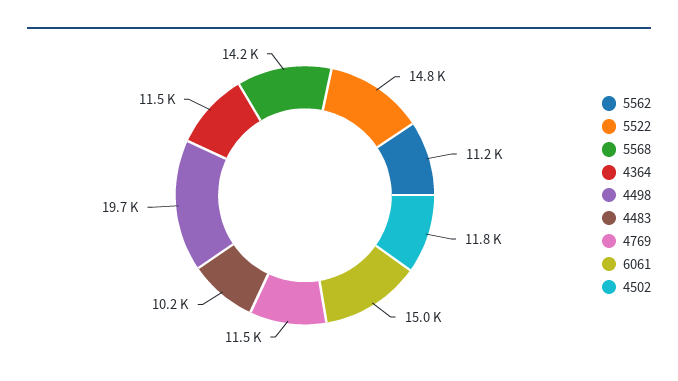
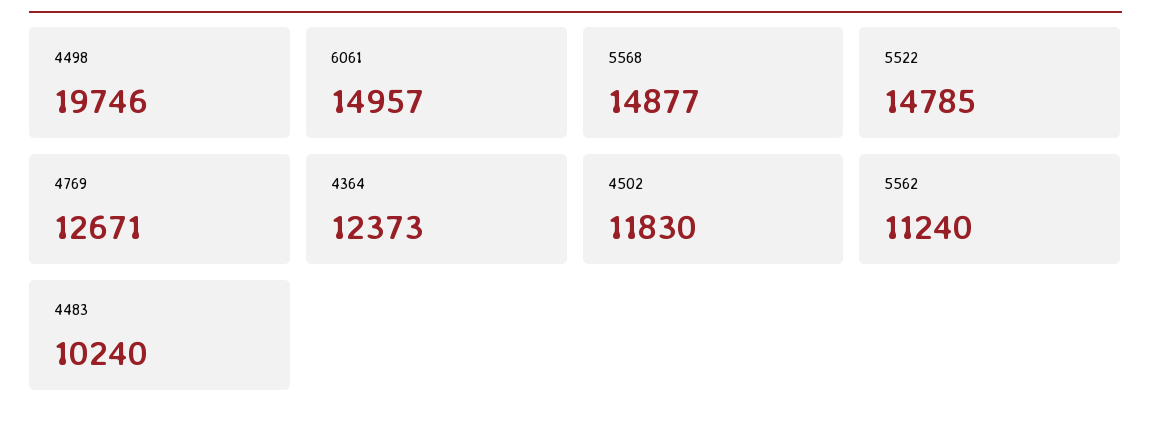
5568: 14200 -> 14877
4364: 11500 -> 12373
4769: 11500 -> 12671

